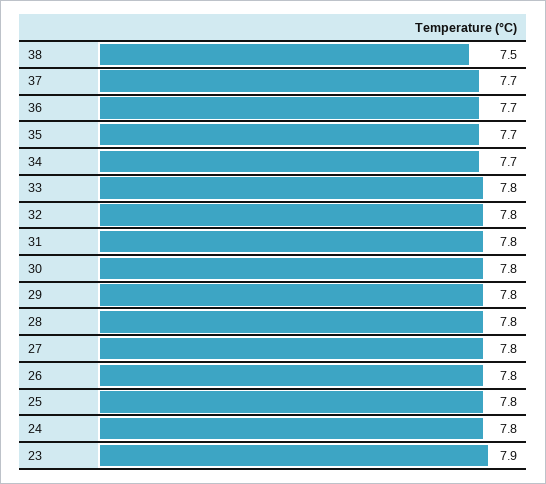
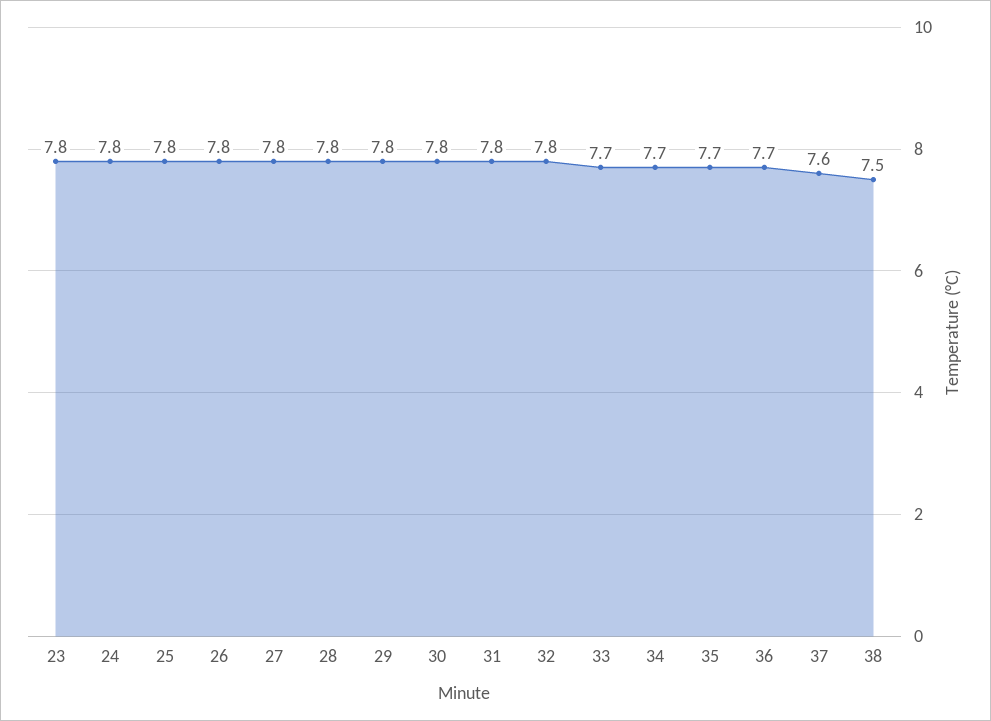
37: 7.7 -> 7.6
33: 7.8 -> 7.7
23: 7.9 -> 7.8

